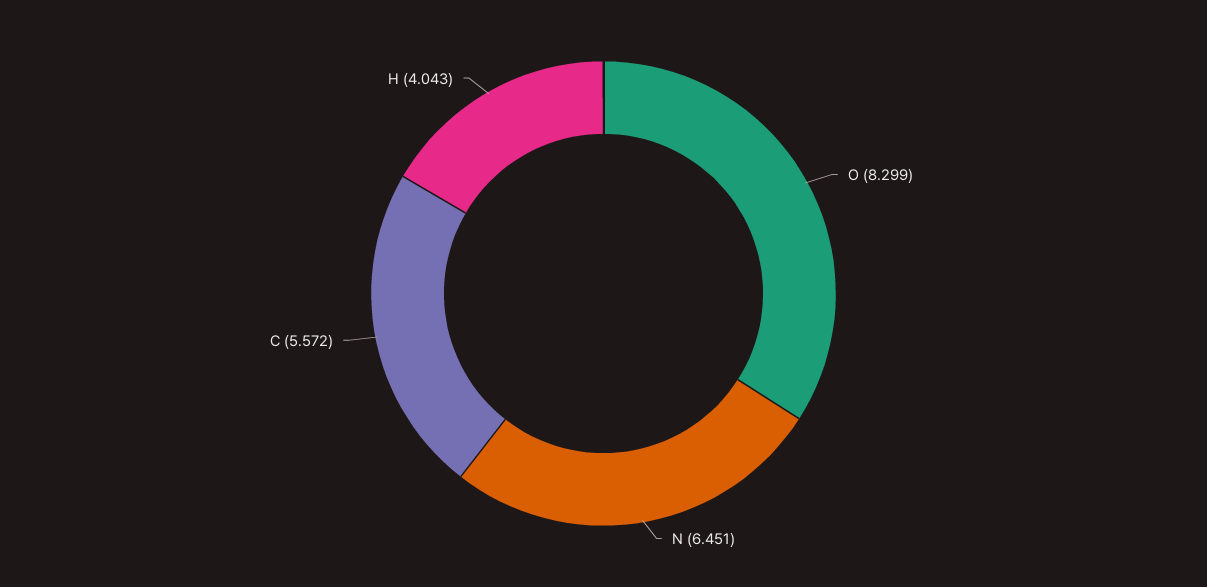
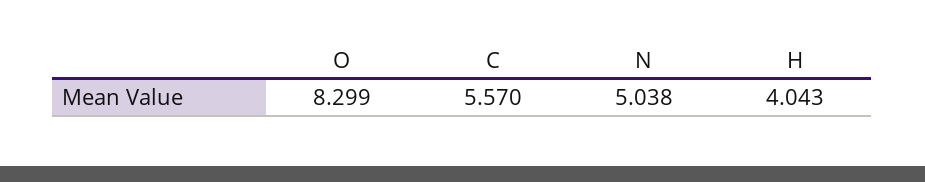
N: 6.451 -> 5.038
C: 5.572 -> 5.57

